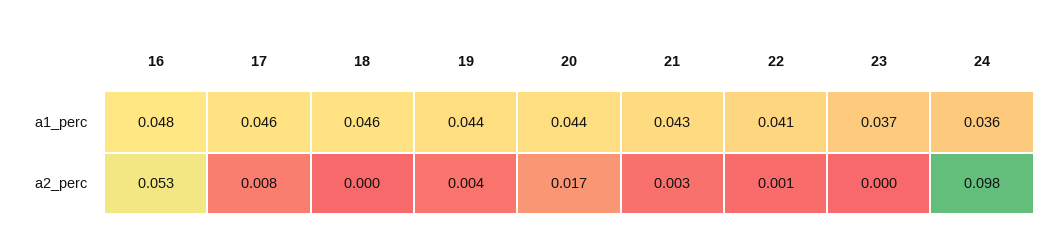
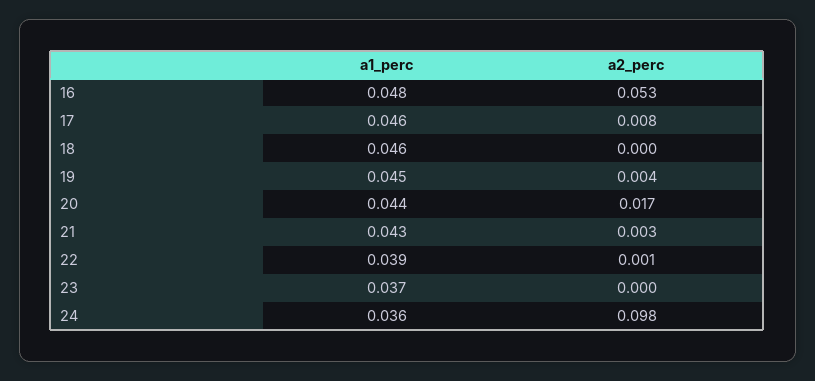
19, a1_perc: 0.044 -> 0.045
22, a1_perc: 0.041 -> 0.039

